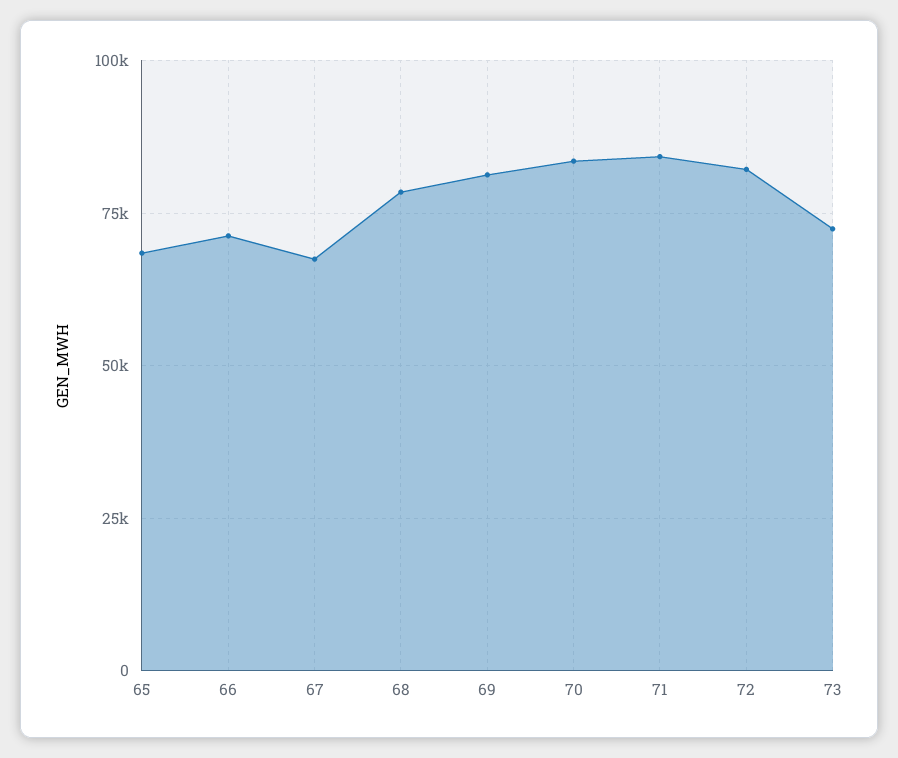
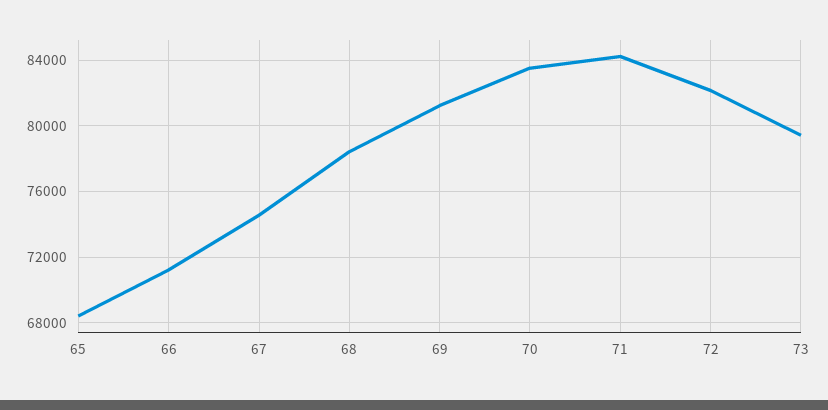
67: 67500 -> 74500
73: 72500 -> 79500

